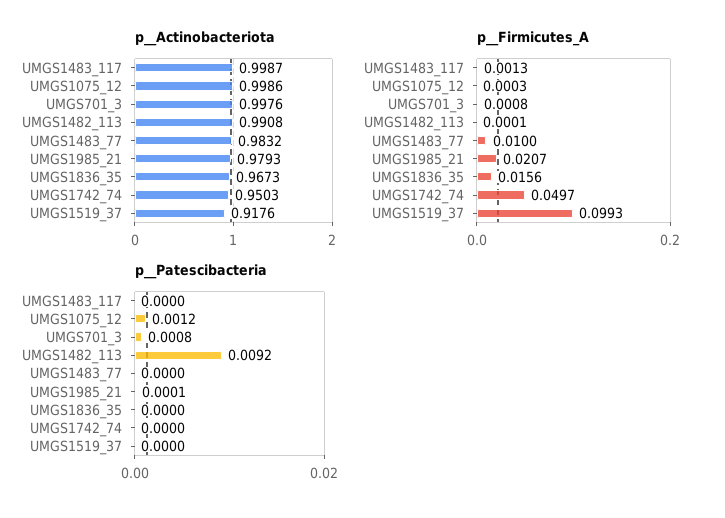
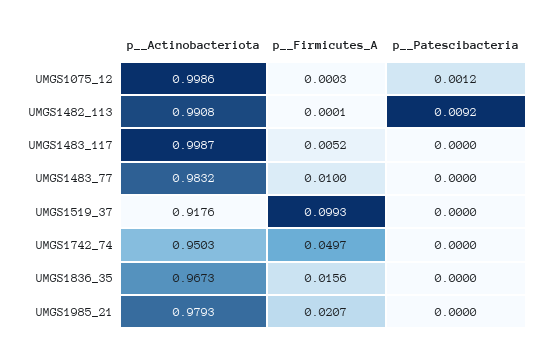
p__Actinobacteriota, UMGS701_3: 0.9976 -> none
p__Firmicutes_A, UMGS1483_117: 0.0013 -> 0.0052
p__Firmicutes_A, UMGS701_3: 0.0008 -> none
p__Patescibacteria, UMGS701_3: 0.0008 -> none
p__Patescibacteria, UMGS1985_21: 0.0001 -> 0

